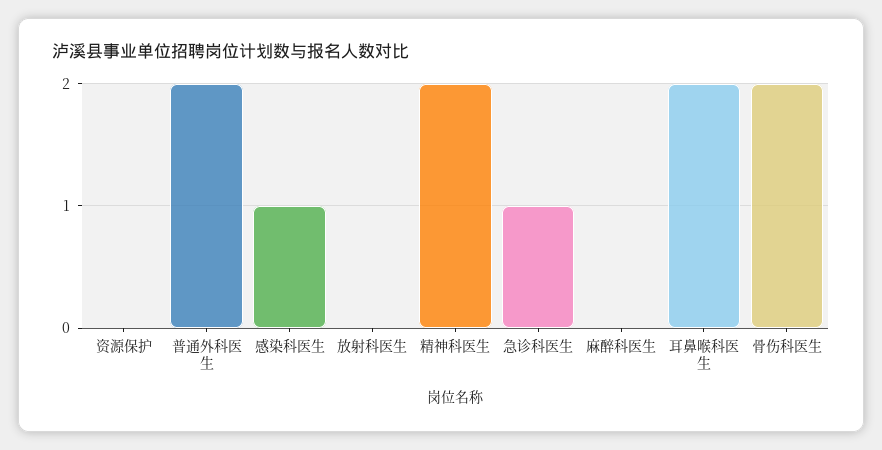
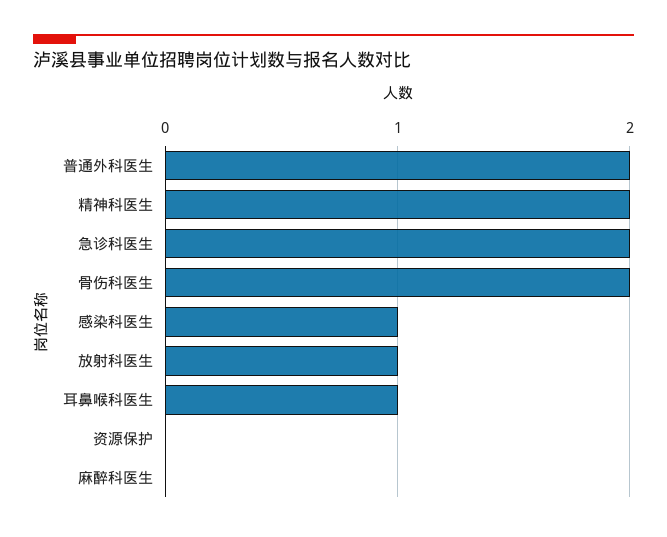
放射科医生: 0 -> 1
急诊科医生: 1 -> 2
耳鼻喉科医生: 2 -> 1

